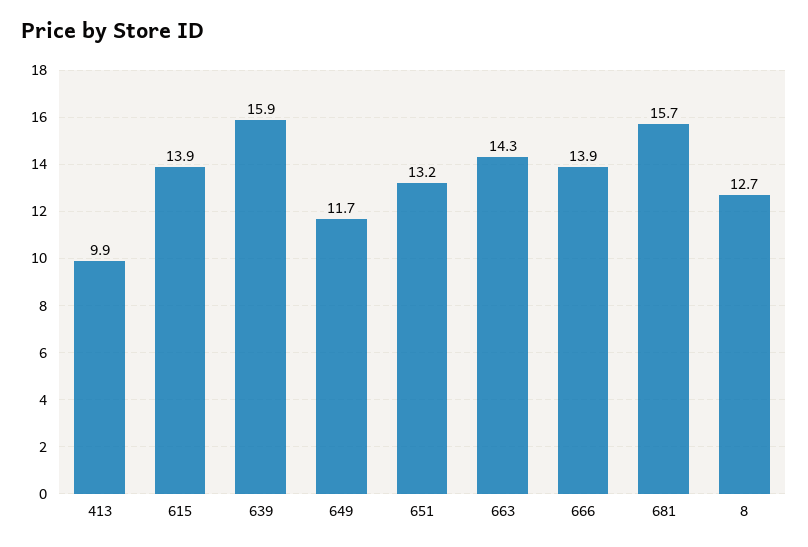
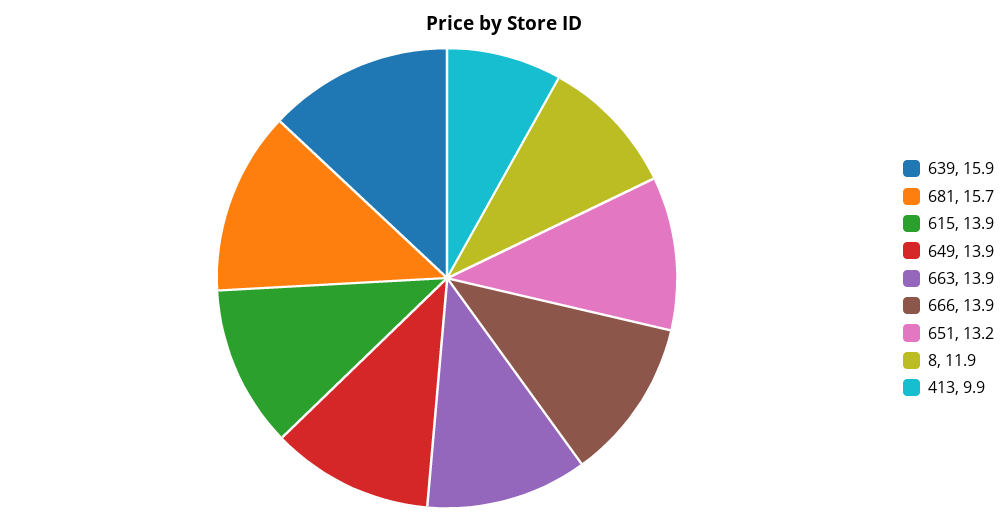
649: 11.7 -> 13.9
663: 14.3 -> 13.9
8: 12.7 -> 11.9

